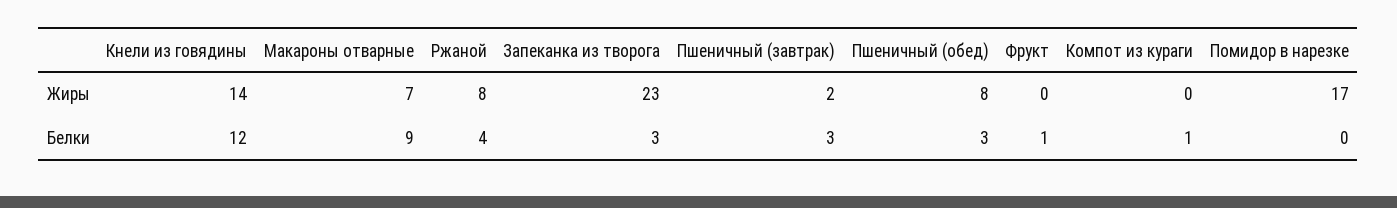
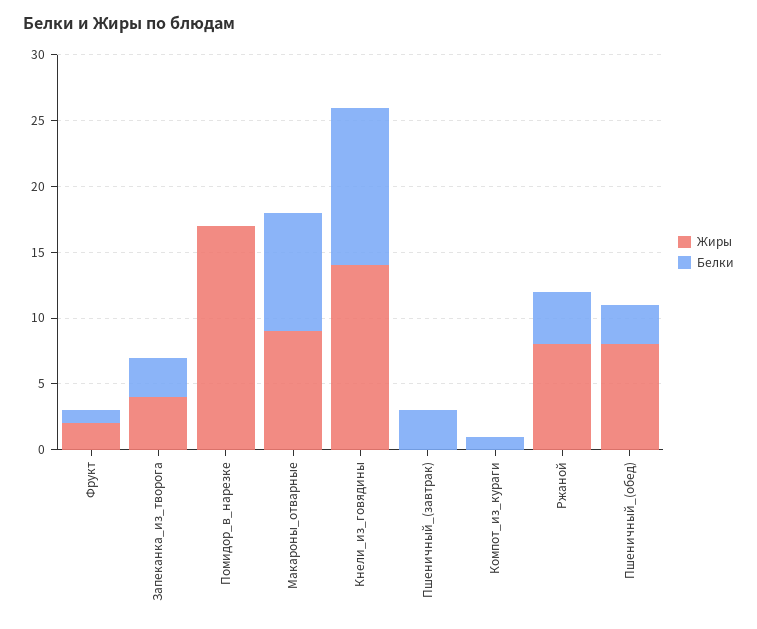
Жиры, Макароны отварные: 7 -> 9
Жиры, Запеканка из творога: 23 -> 4
Жиры, Пшеничный (завтрак): 2 -> 0
Жиры, Фрукт: 0 -> 2

